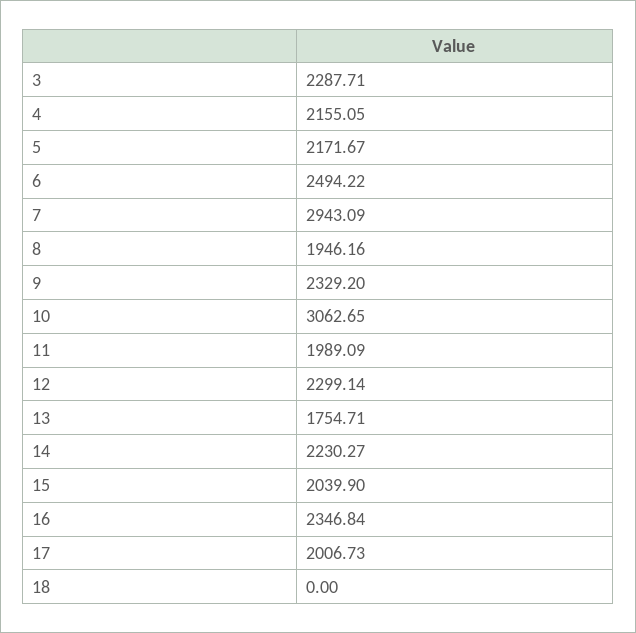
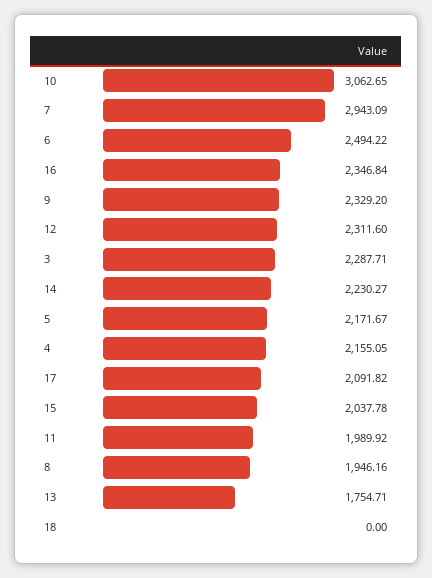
11: 1989.09 -> 1989.92
12: 2299.14 -> 2311.6
15: 2039.9 -> 2037.78
17: 2006.73 -> 2091.82

